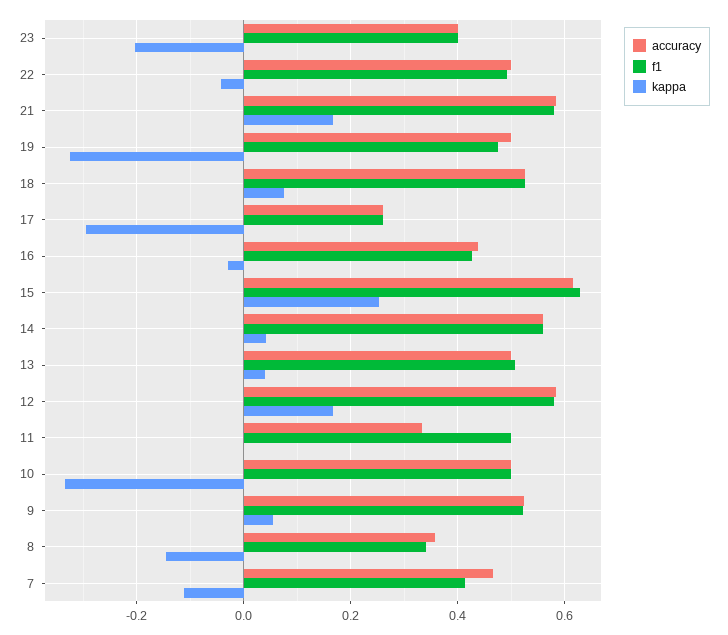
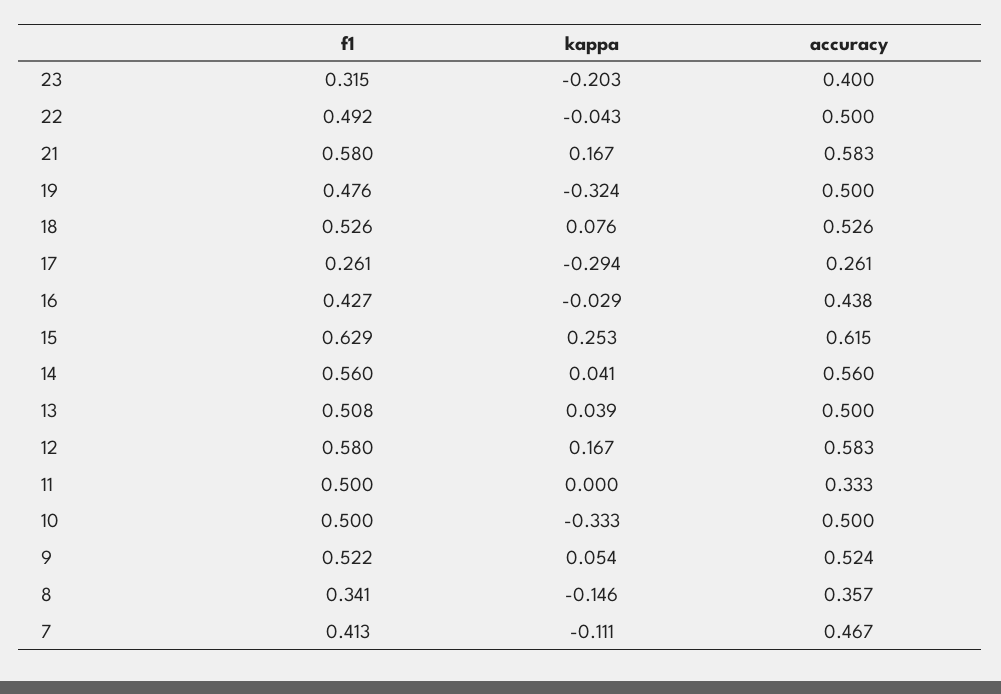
f1, 23: 0.4 -> 0.315

